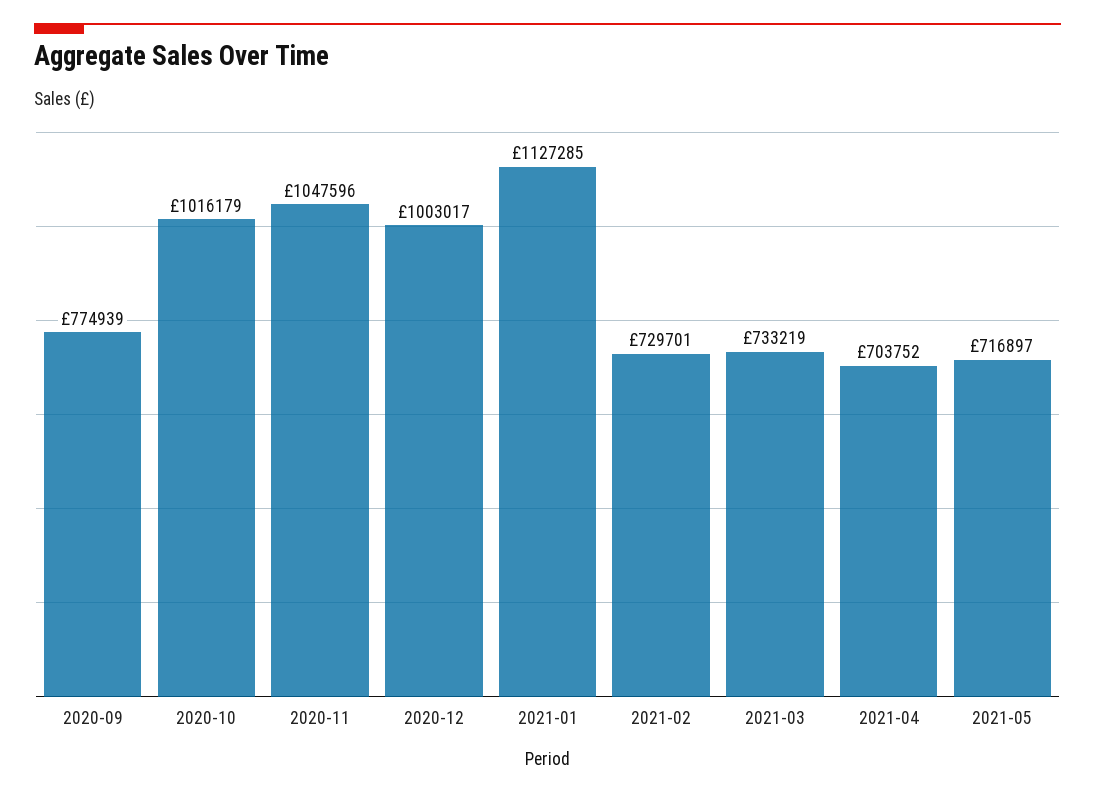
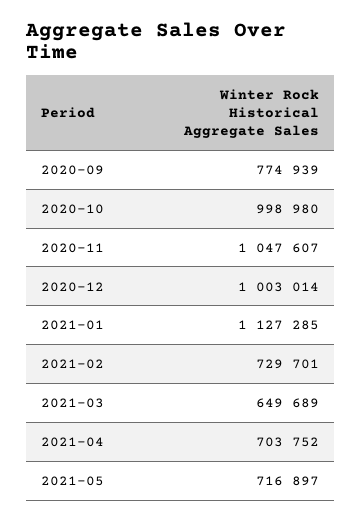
2020-10: 1016179 -> 998980
2020-11: 1047596 -> 1047607
2020-12: 1003017 -> 1003014
2021-03: 733219 -> 649689

